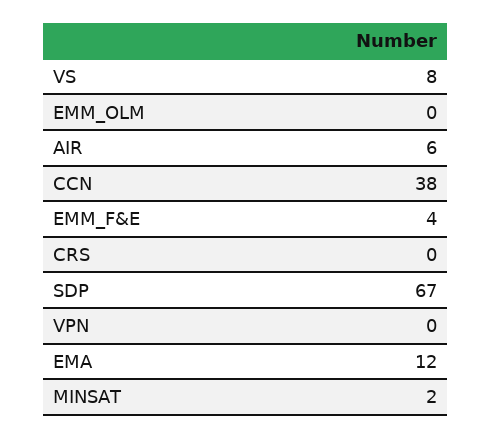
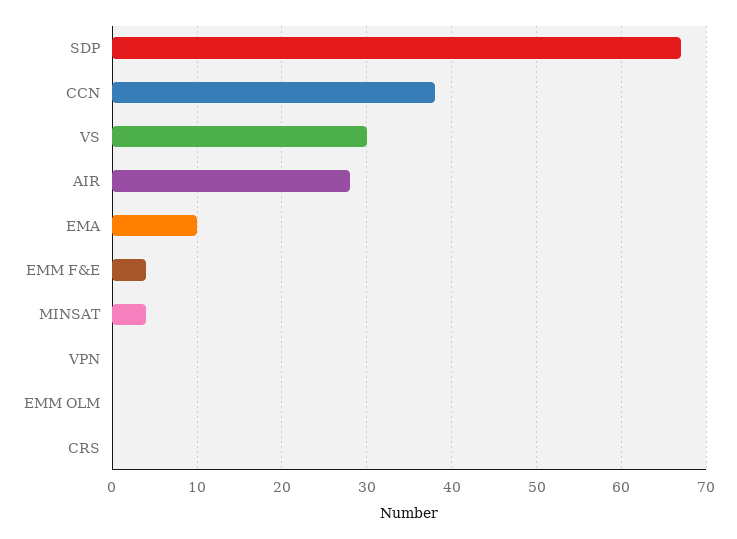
VS: 8 -> 30
AIR: 6 -> 28
EMA: 12 -> 10
MINSAT: 2 -> 4

